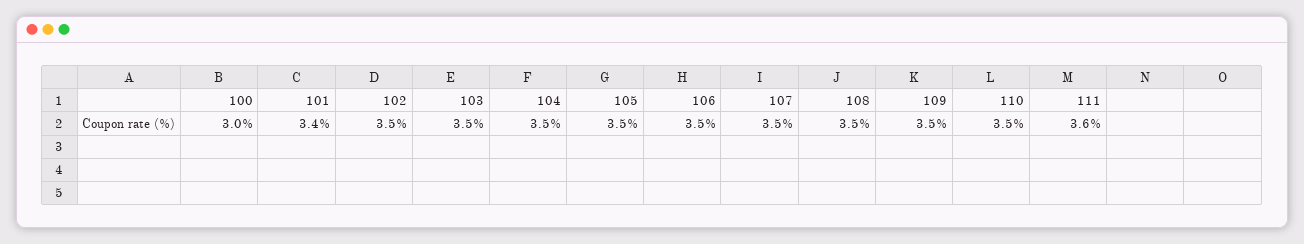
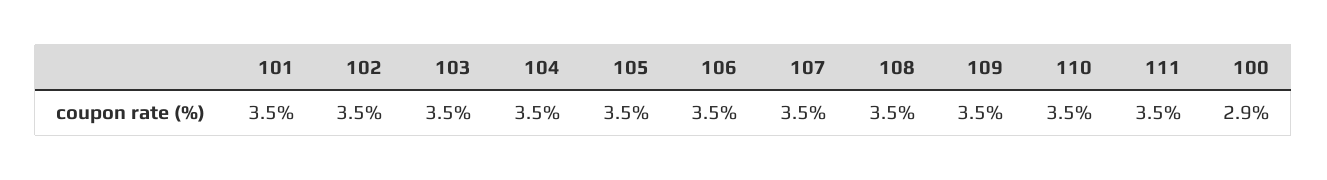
100: 3 -> 2.9
101: 3.4 -> 3.5
111: 3.6 -> 3.5

